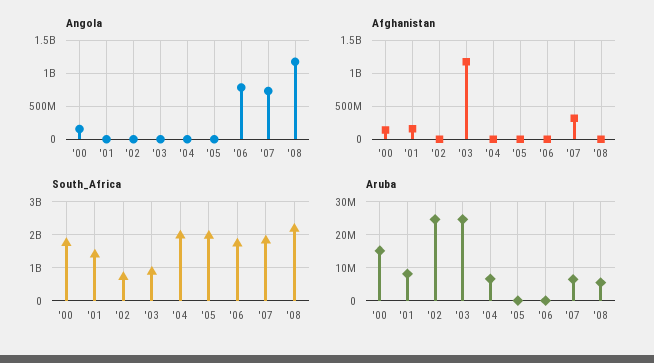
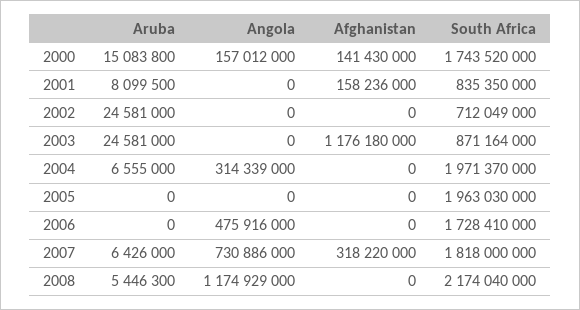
Angola, '04: 0 -> 314339000
Angola, '06: 800000000 -> 475916000
South_Africa, '01: 1400000000 -> 835350000

